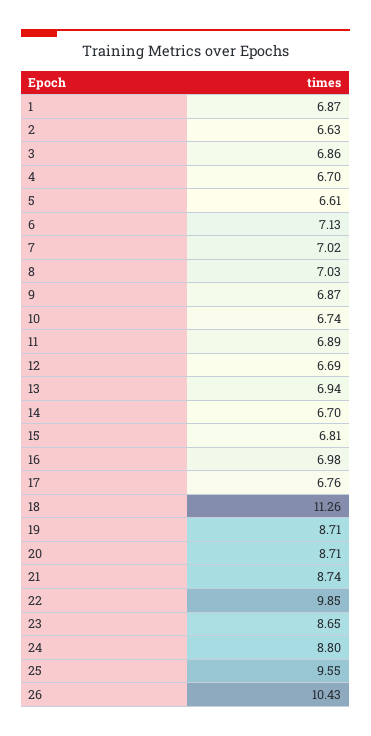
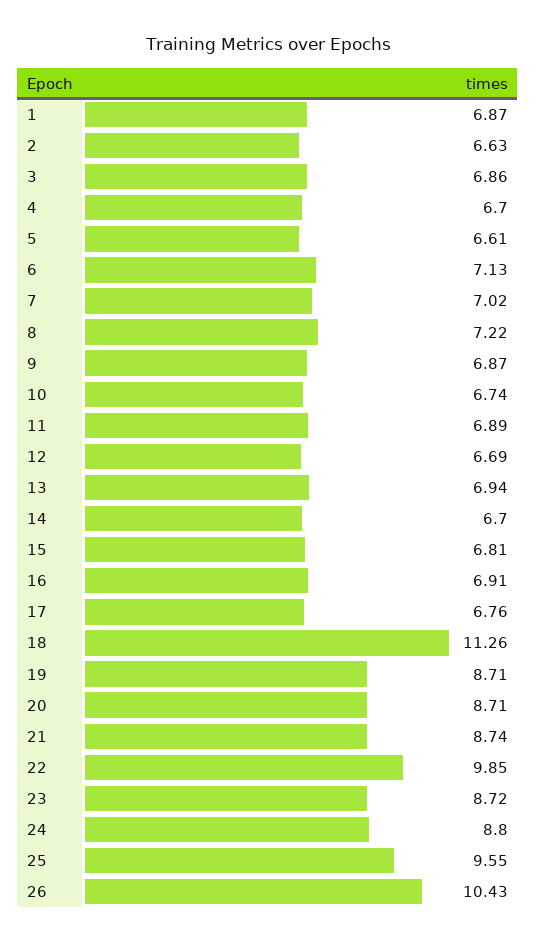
8: 7.03 -> 7.22
16: 6.98 -> 6.91
23: 8.65 -> 8.72

